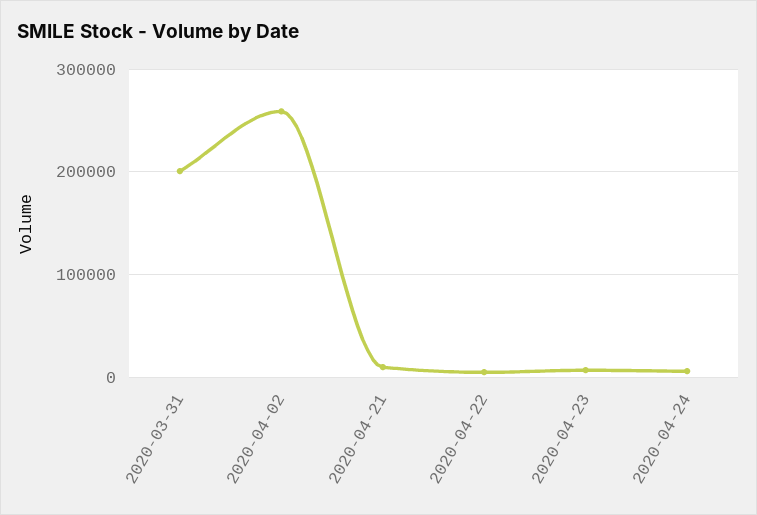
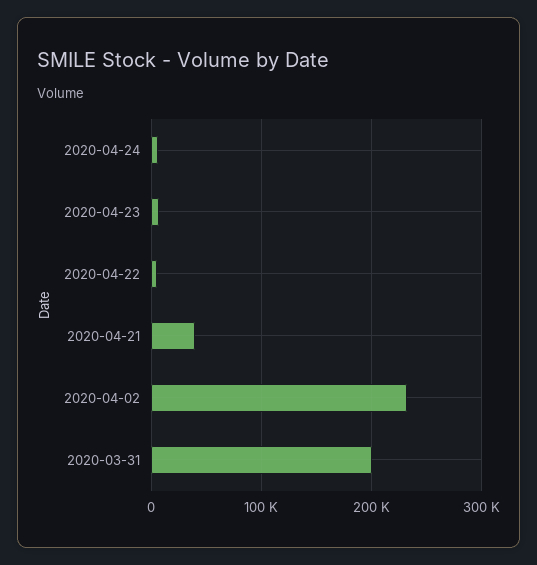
2020-04-02: 260000 -> 230000
2020-04-21: 10000 -> 40000

